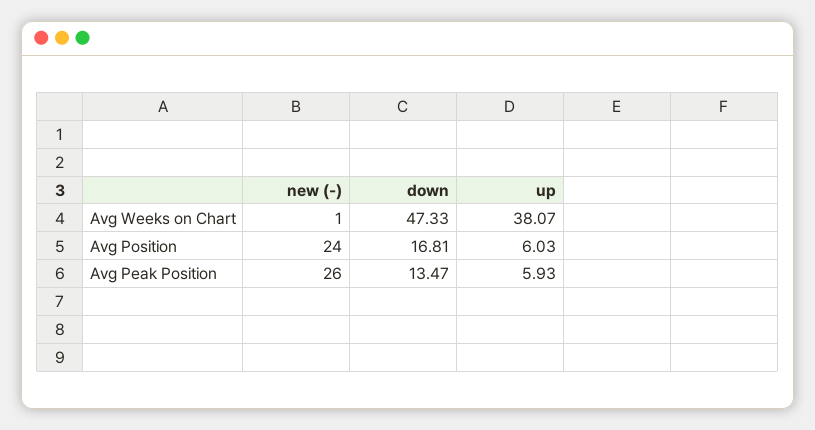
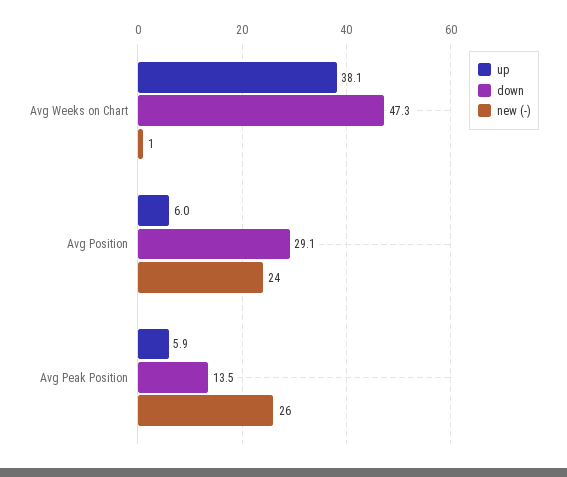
down, Avg Position: 16.81 -> 29.1

